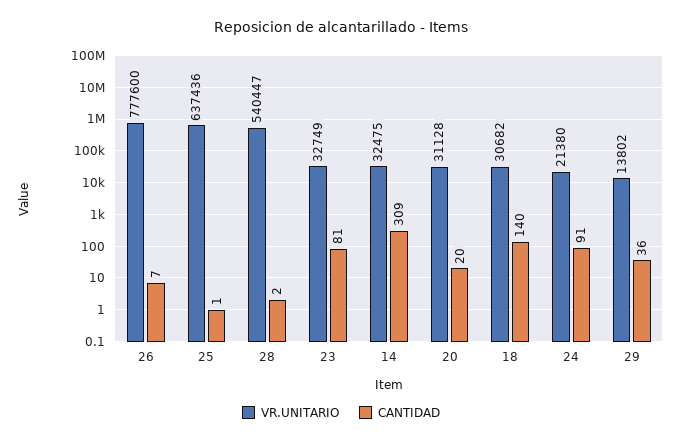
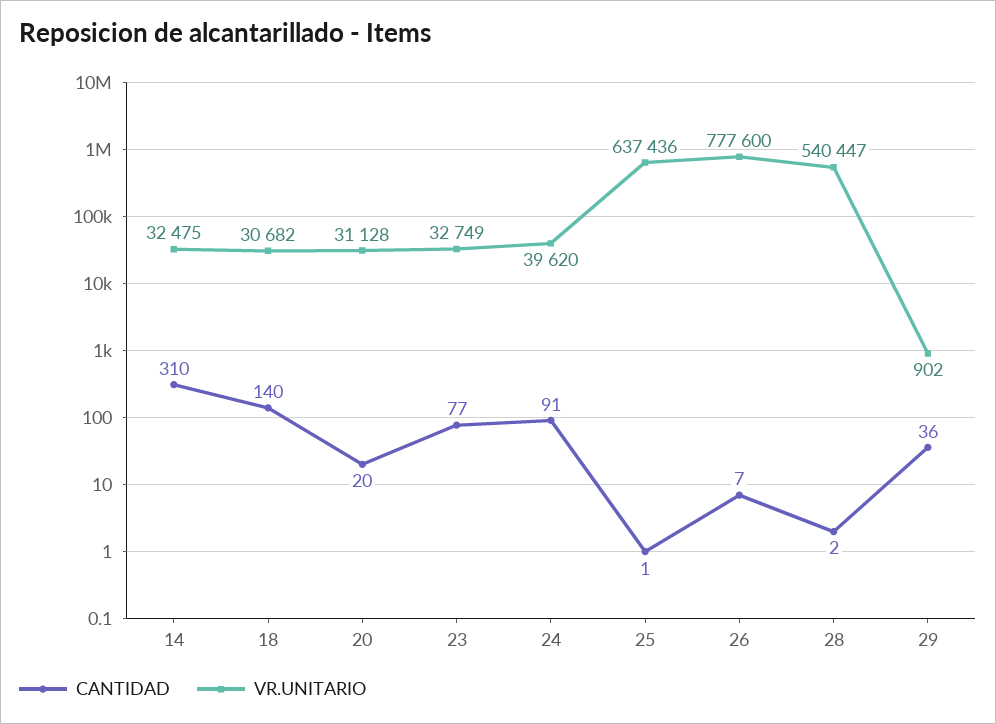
CANTIDAD, 23: 81 -> 77
CANTIDAD, 14: 309 -> 310
VR.UNITARIO, 24: 21380 -> 39620
VR.UNITARIO, 29: 13802 -> 902

